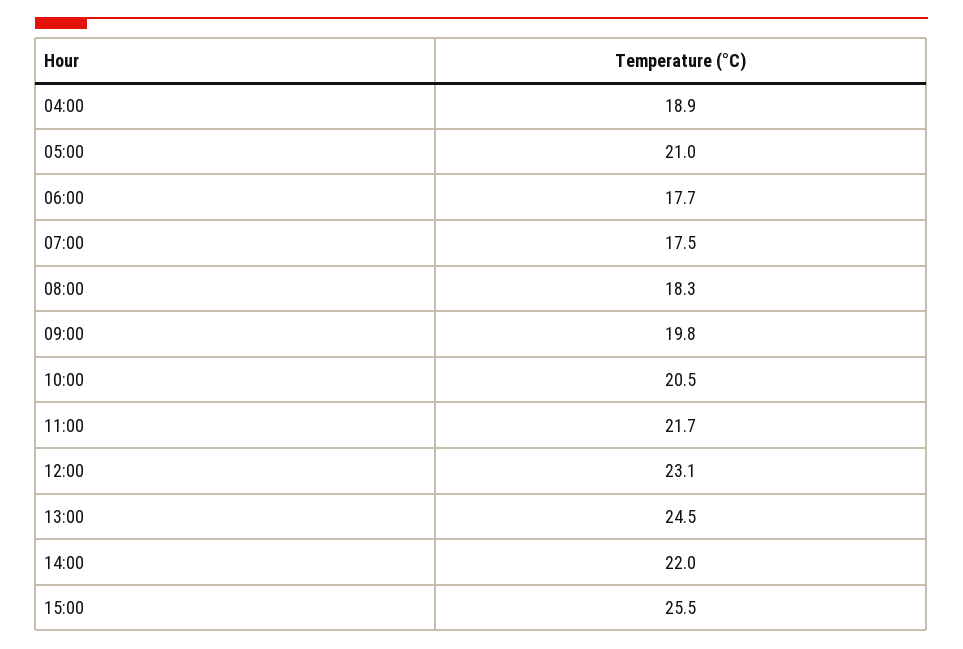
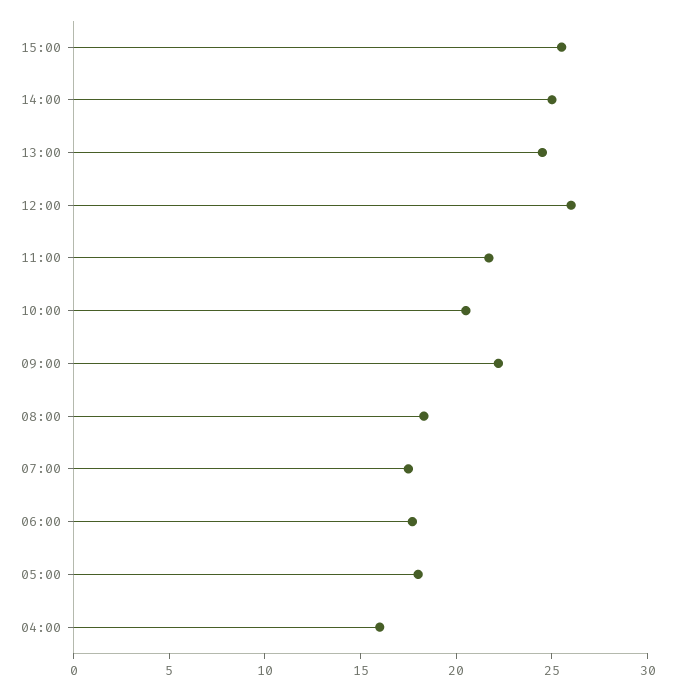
04:00: 18.9 -> 16
05:00: 21 -> 18
09:00: 19.8 -> 22
12:00: 23.1 -> 26
14:00: 22 -> 25

